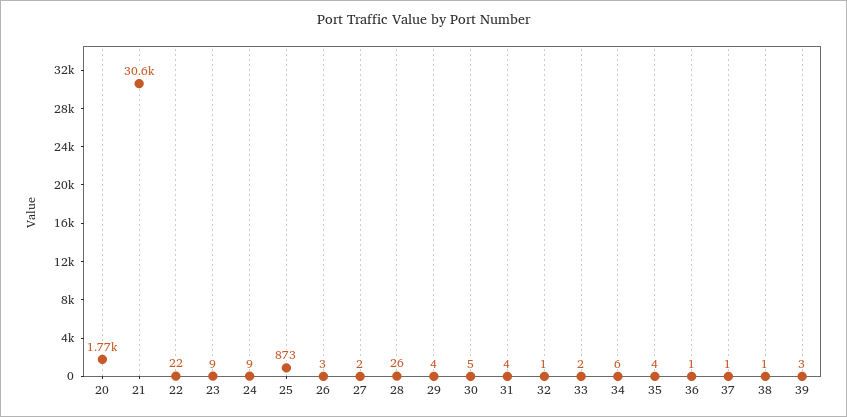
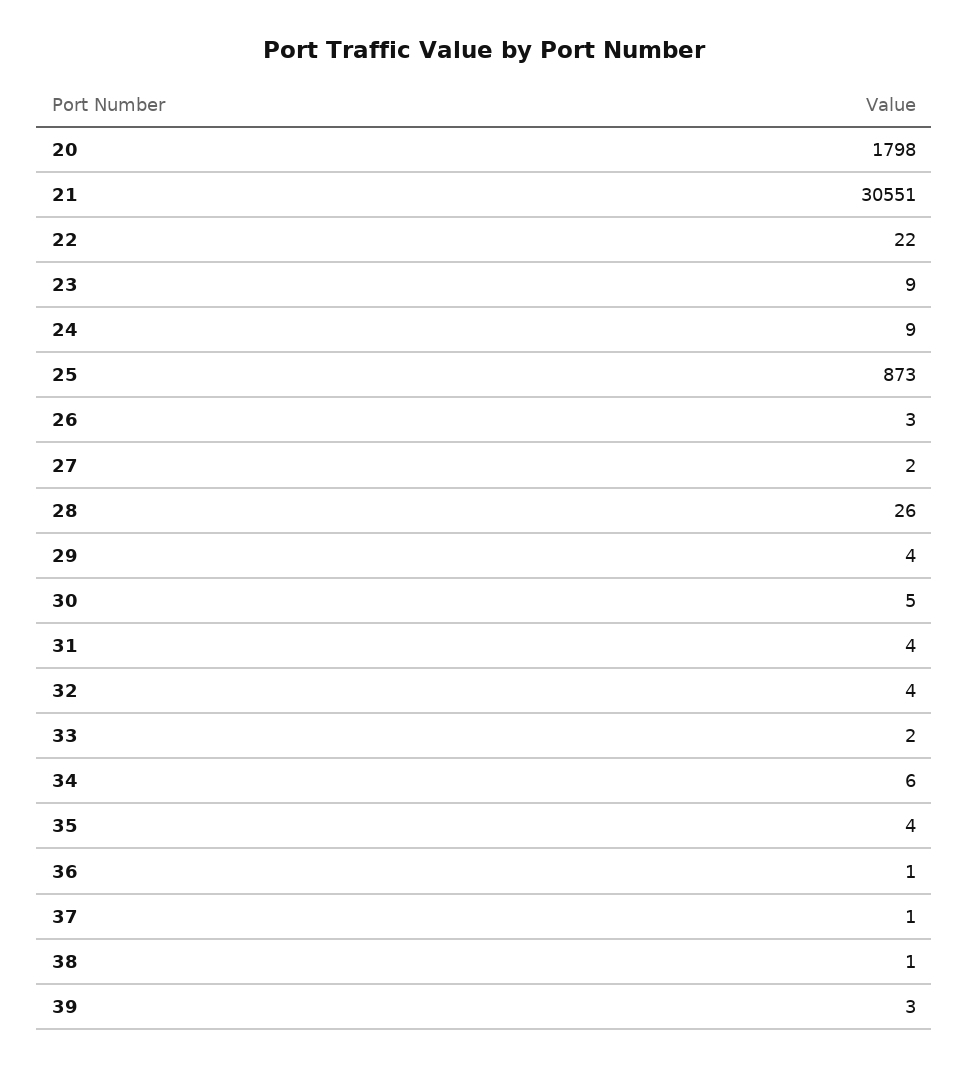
20: 1770 -> 1798
32: 1 -> 4

